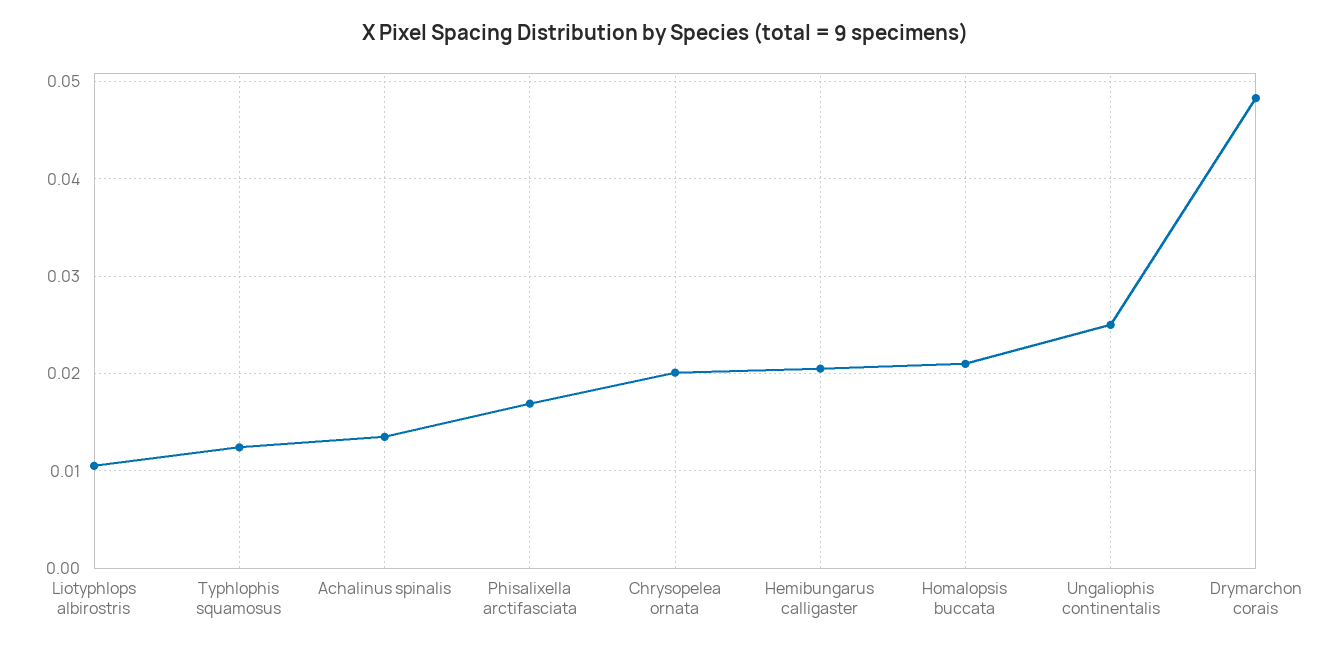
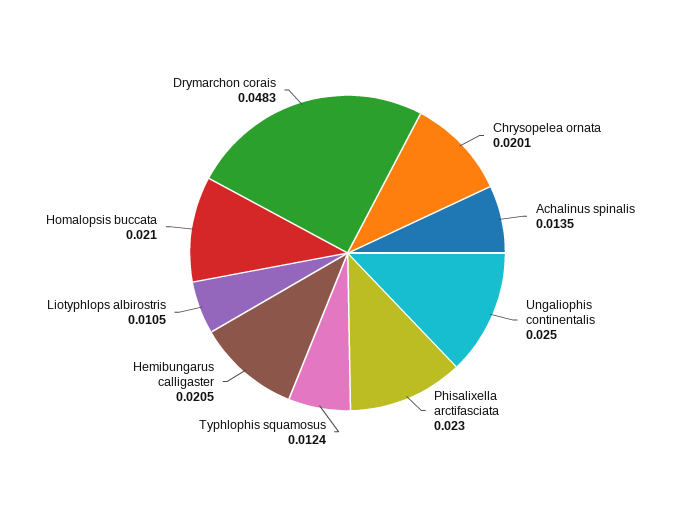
Phisalixella arctifasciata: 0.017 -> 0.023

